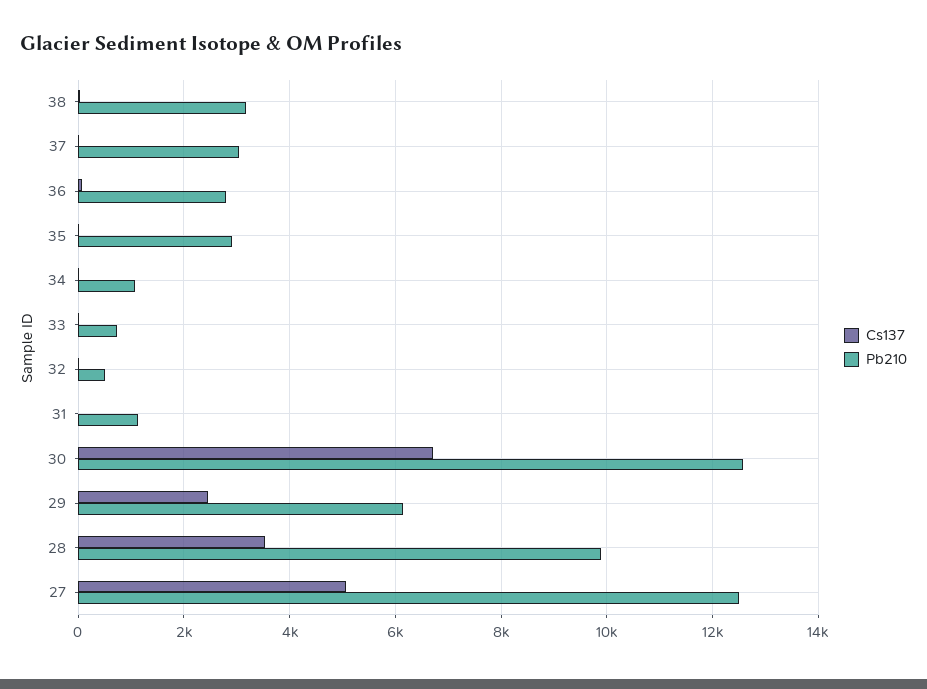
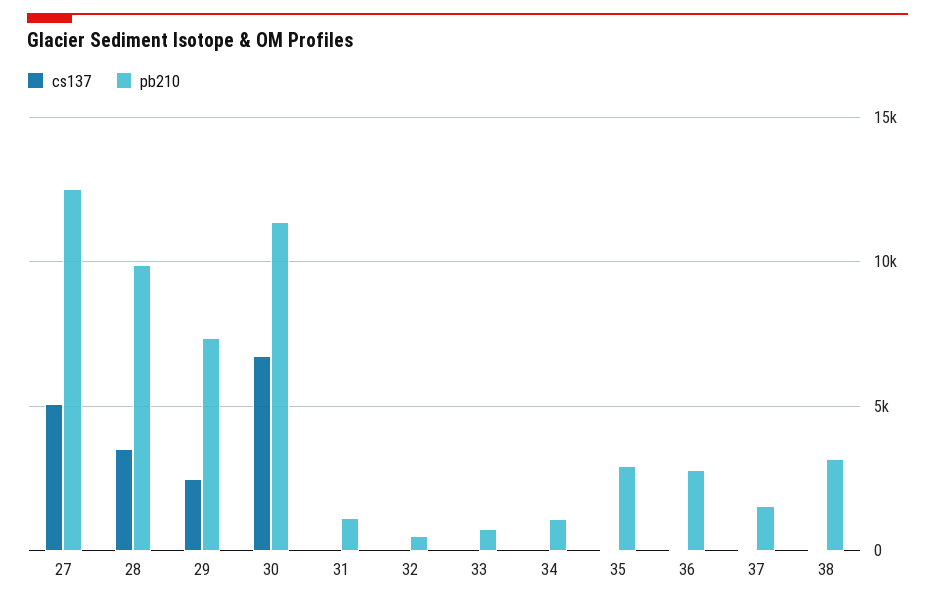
Pb210, 37: 3000 -> 1500
Pb210, 30: 12600 -> 11500
Pb210, 29: 6200 -> 7500

